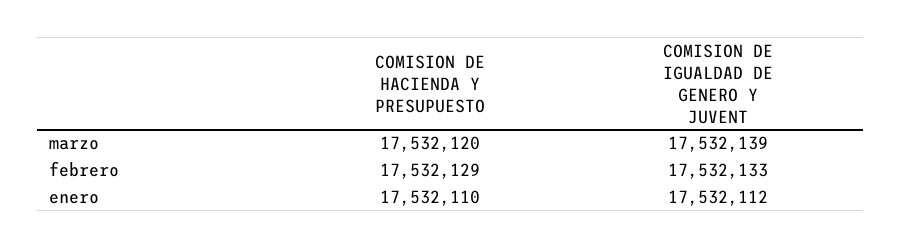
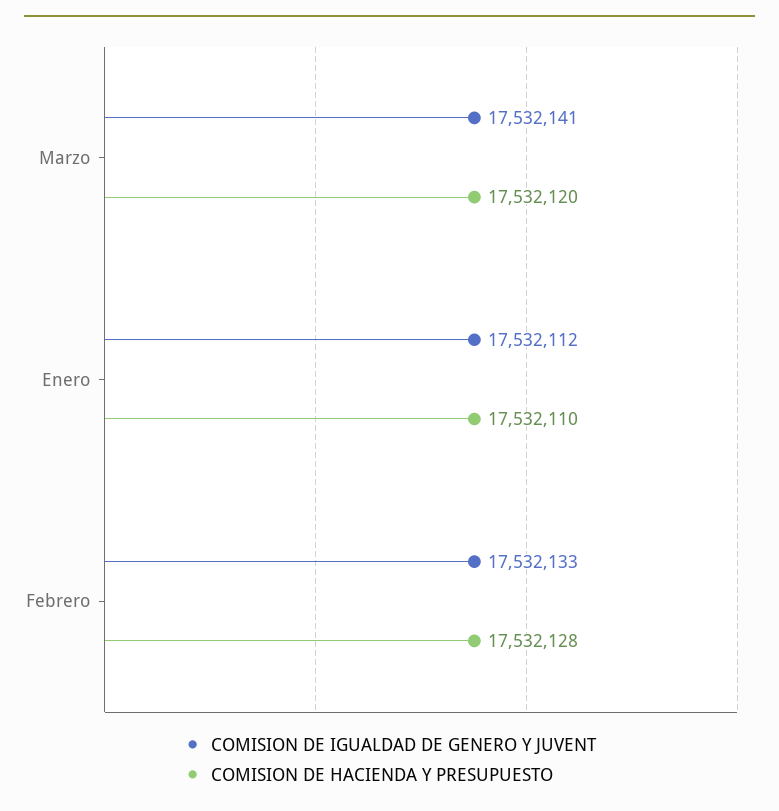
COMISION DE IGUALDAD DE GENERO Y JUVENT, marzo: 17532139 -> 17532141
COMISION DE HACIENDA Y PRESUPUESTO, febrero: 17532129 -> 17532128

